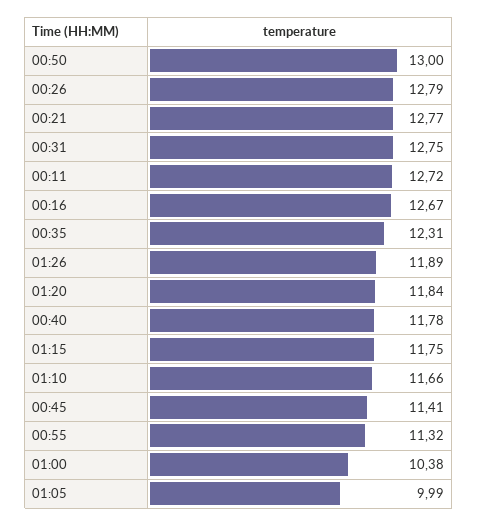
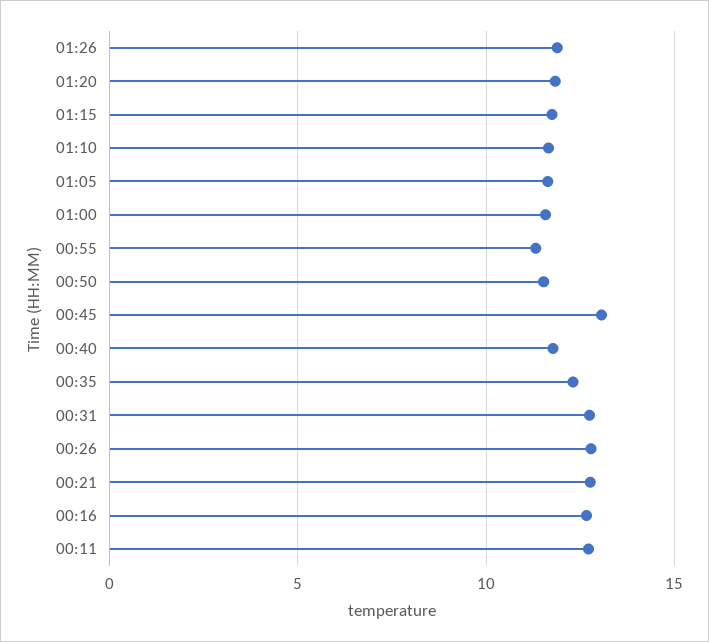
00:50: 13 -> 11.5
00:45: 11.41 -> 13
01:00: 10.38 -> 11.5
01:05: 9.99 -> 11.5

